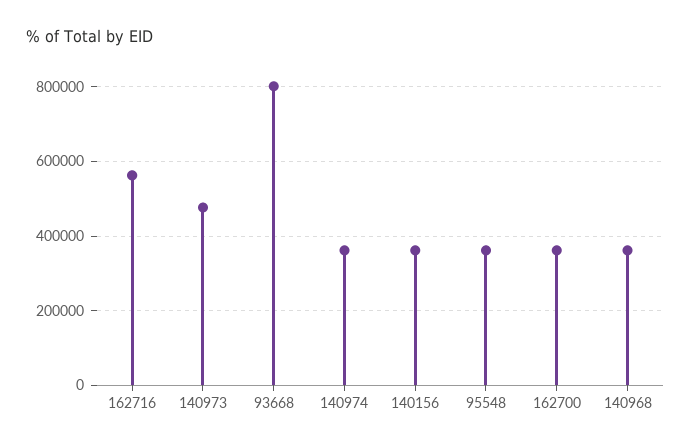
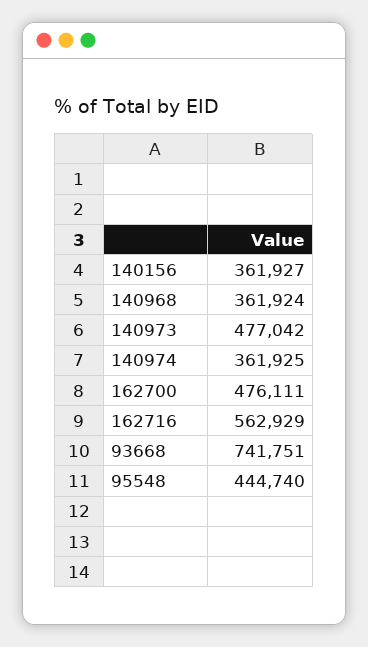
93668: 800000 -> 741751
95548: 360000 -> 444740
162700: 360000 -> 476111

